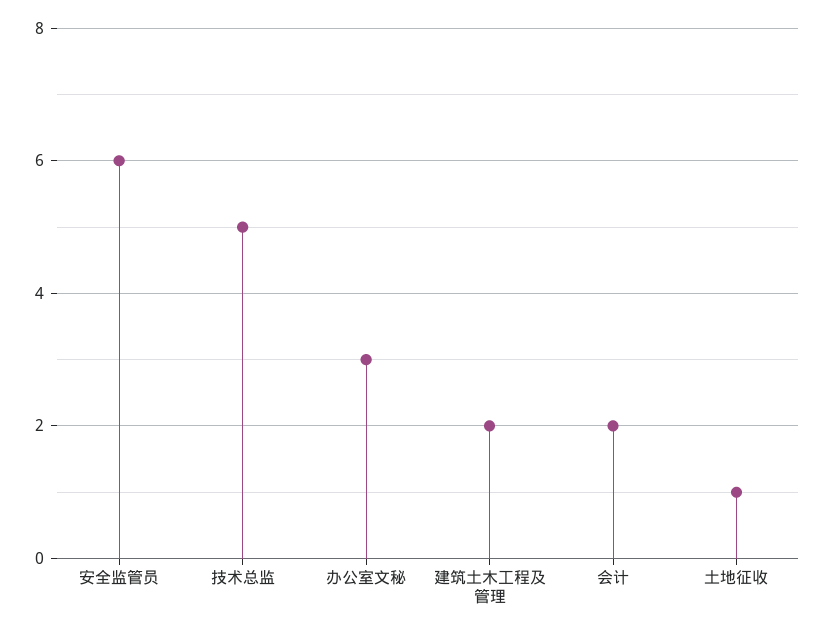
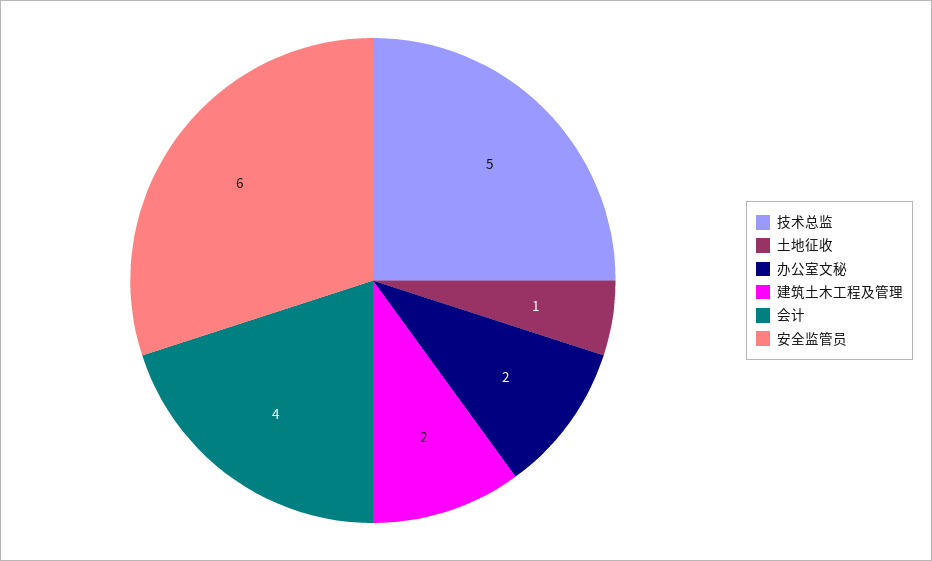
办公室文秘: 3 -> 2
会计: 2 -> 4

